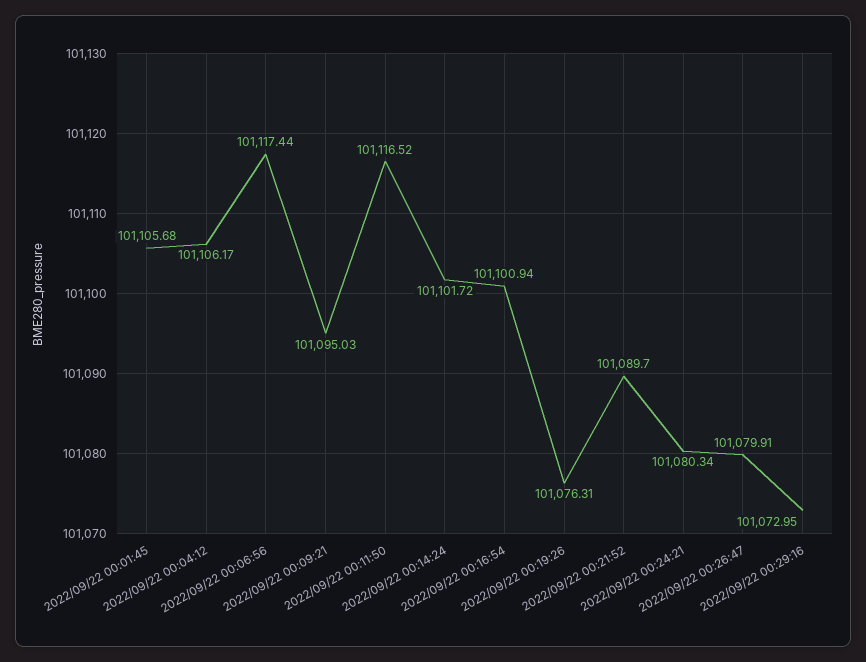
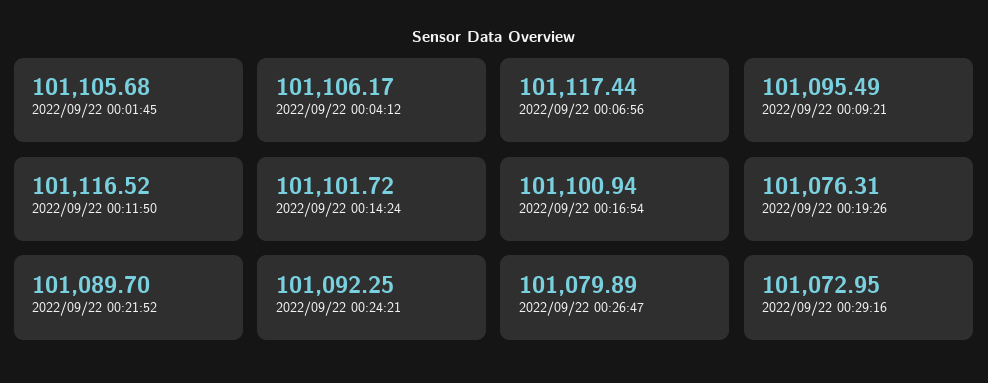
2022/09/22 00:09:21: 101095.03 -> 101095.49
2022/09/22 00:24:21: 101080.34 -> 101092.25
2022/09/22 00:26:47: 101079.91 -> 101079.89

